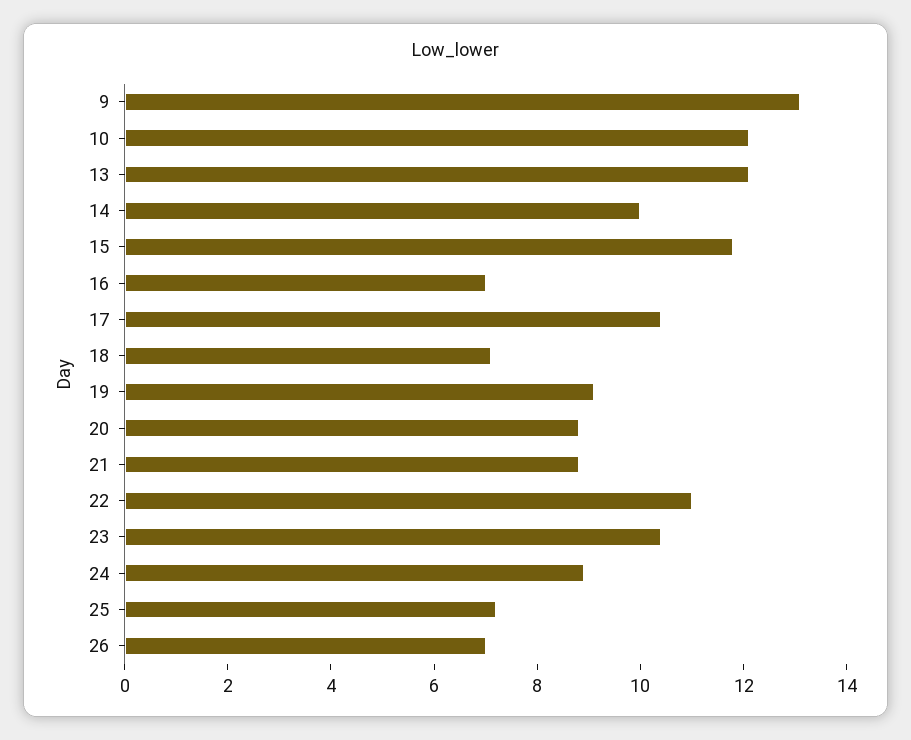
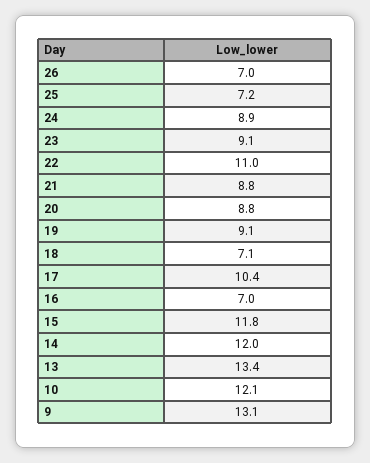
13: 12 -> 13.4
14: 10 -> 12
23: 10.5 -> 9.1

